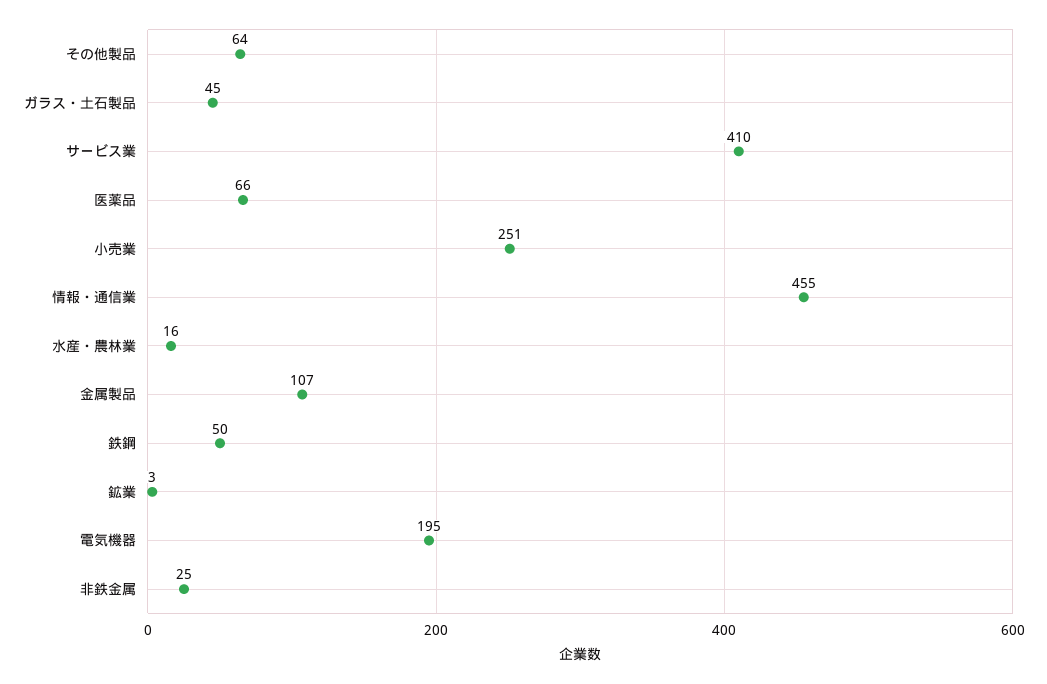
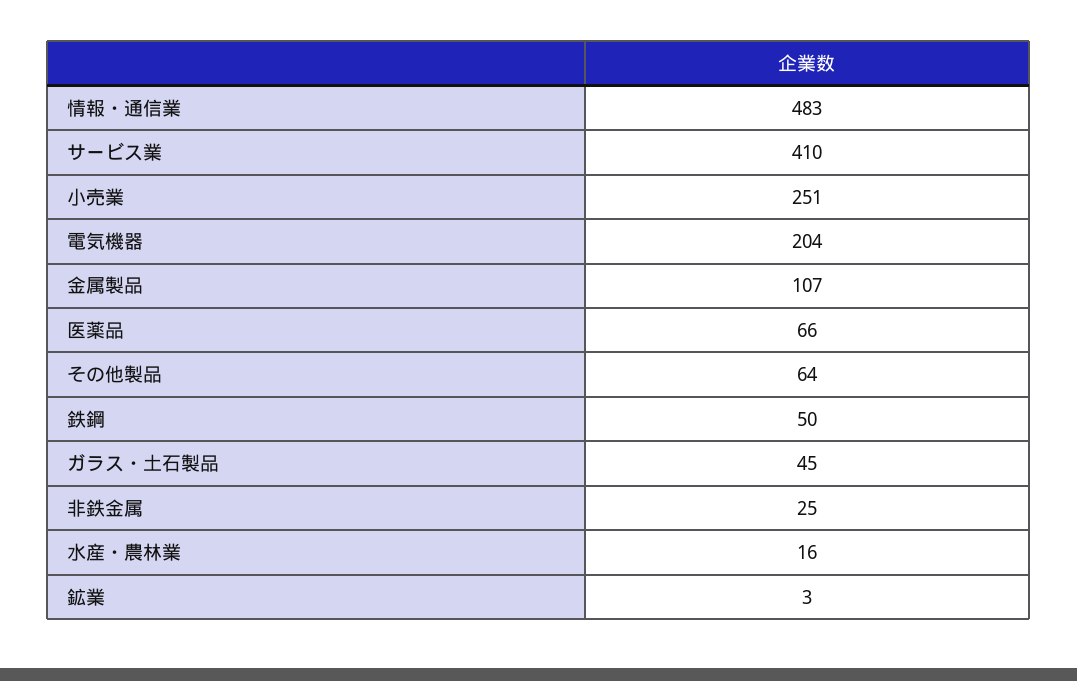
情報・通信業: 455 -> 483
電気機器: 195 -> 204

